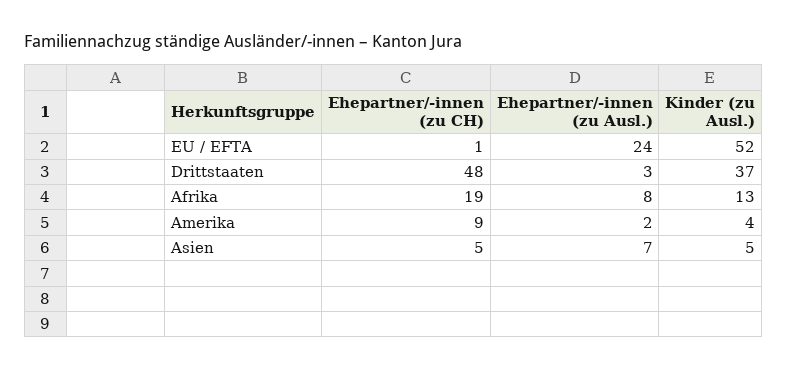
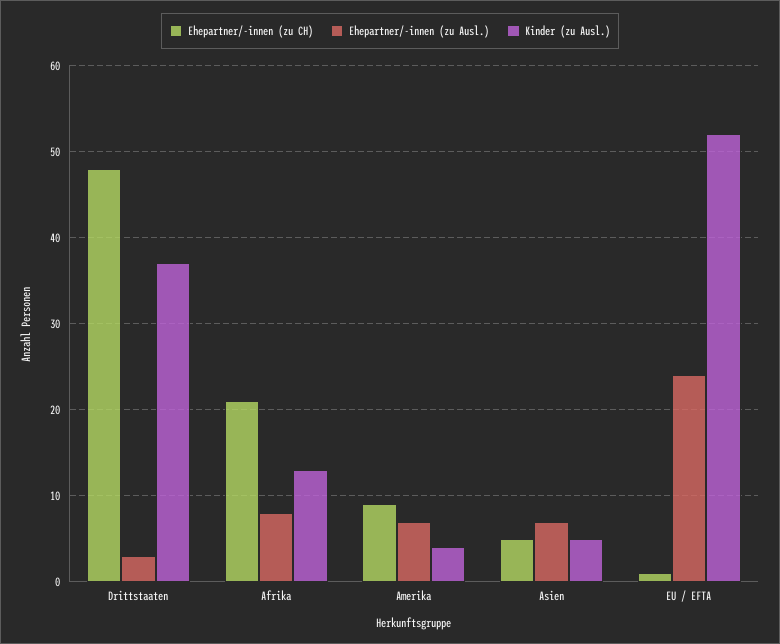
Ehepartner/-innen (zu CH), Afrika: 19 -> 21
Ehepartner/-innen (zu Ausl.), Amerika: 2 -> 7

